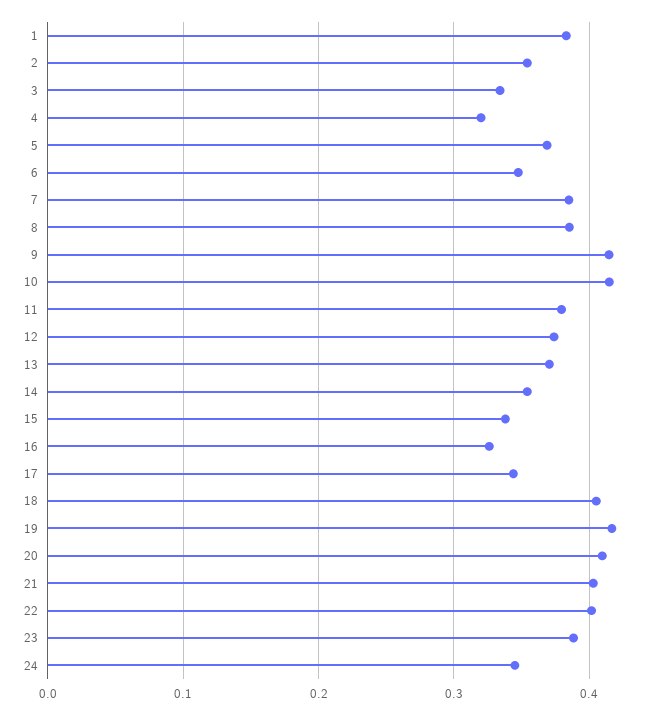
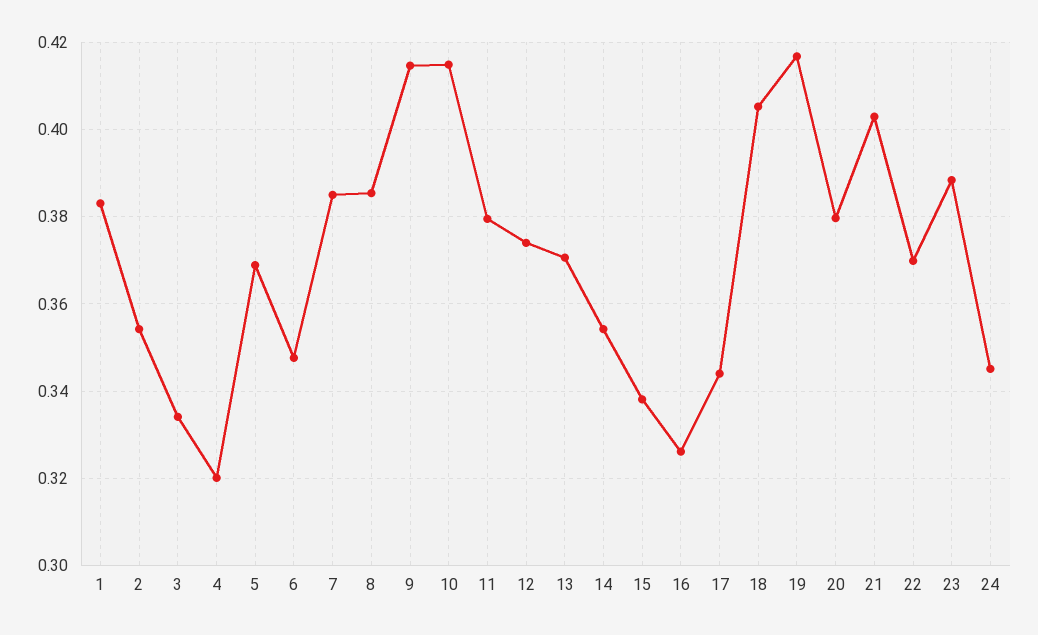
20: 0.41 -> 0.38
22: 0.4 -> 0.37

